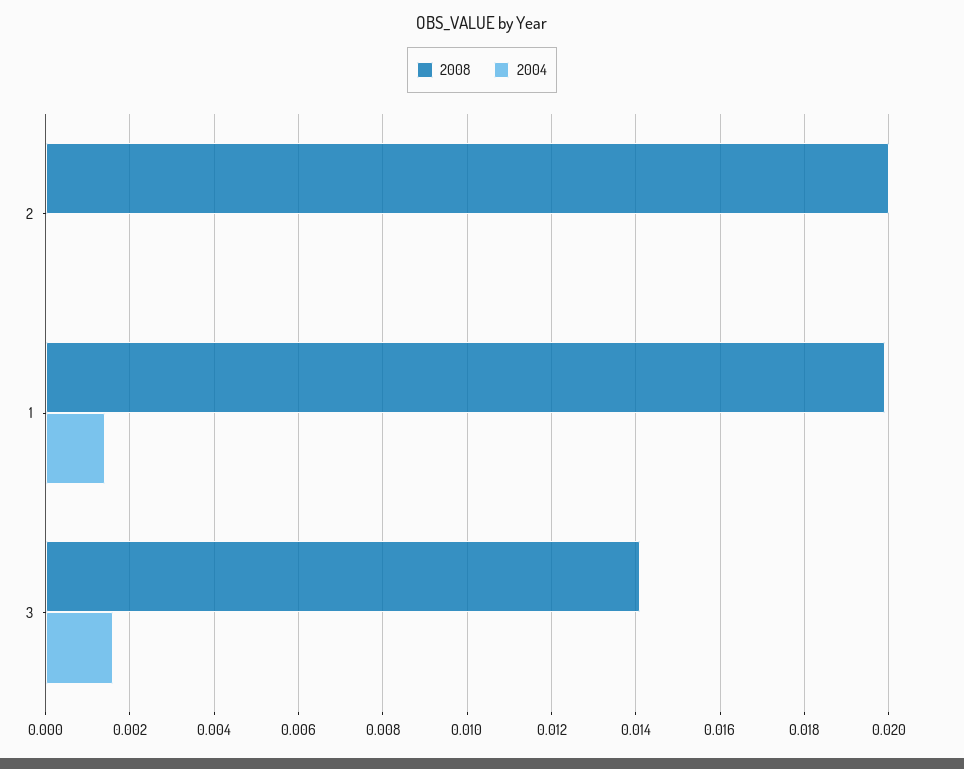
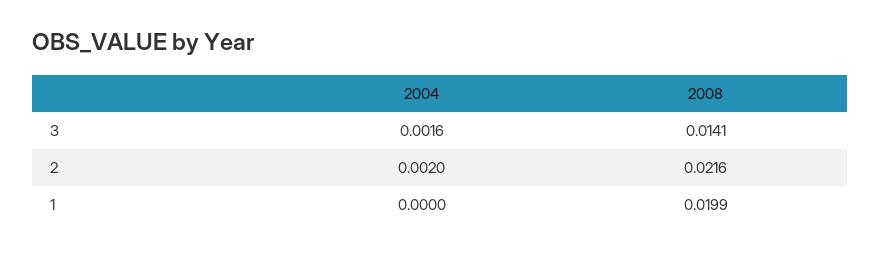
2008, 2: 0.02 -> 0.0216
2004, 2: 0 -> 0.002
2004, 1: 0.0015 -> 0

